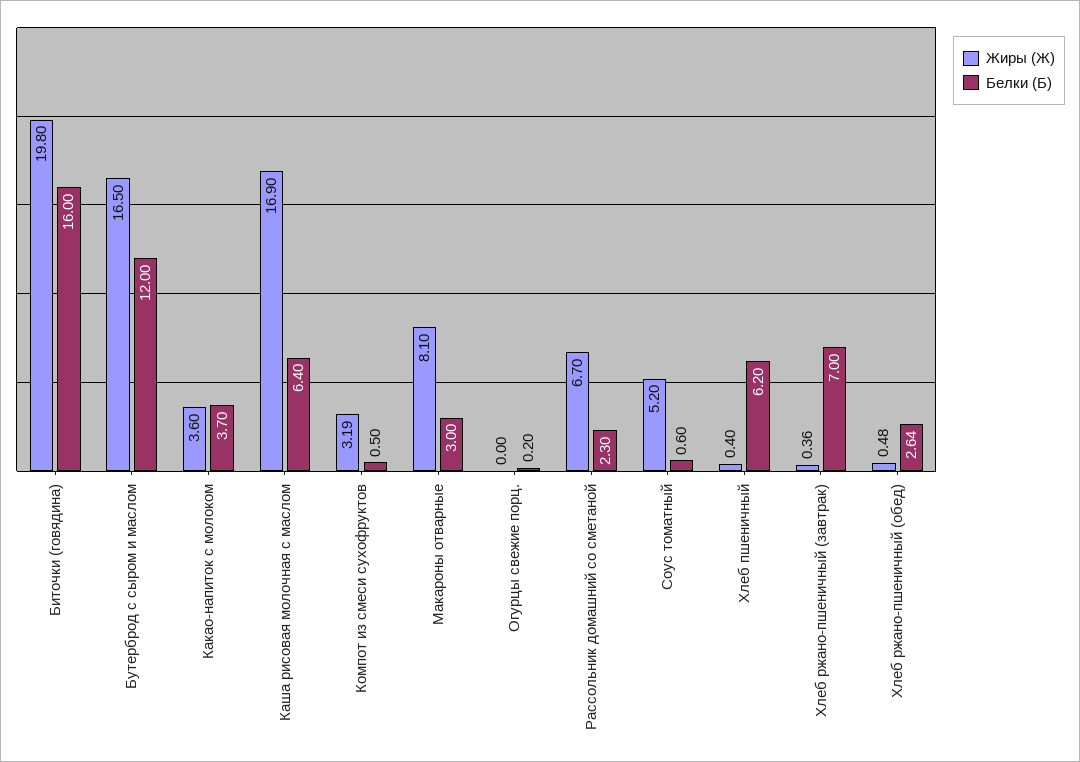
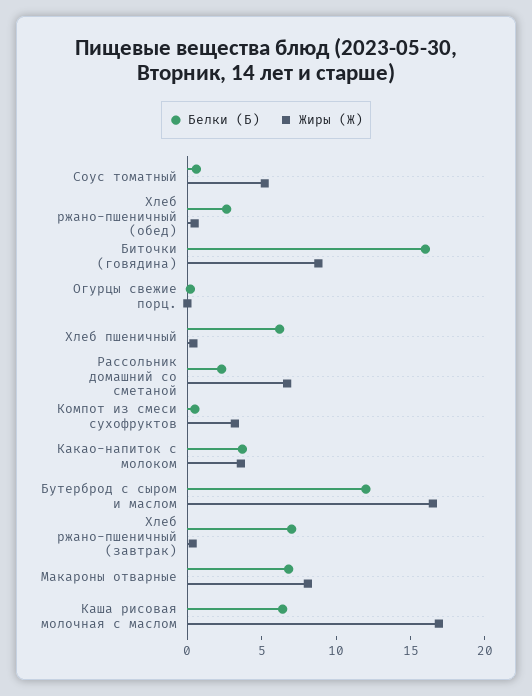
Жиры (Ж), Биточки (говядина): 19.8 -> 9
Белки (Б), Макароны отварные: 3 -> 7

